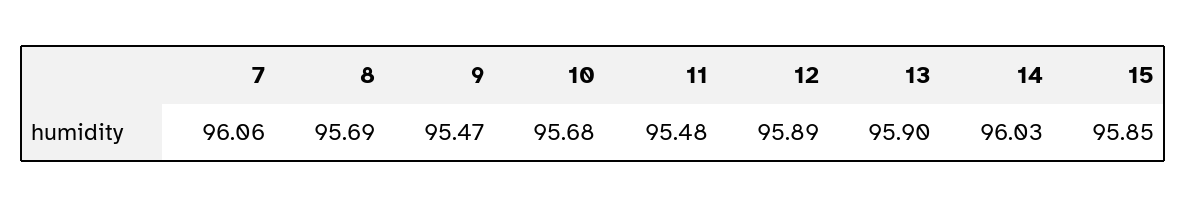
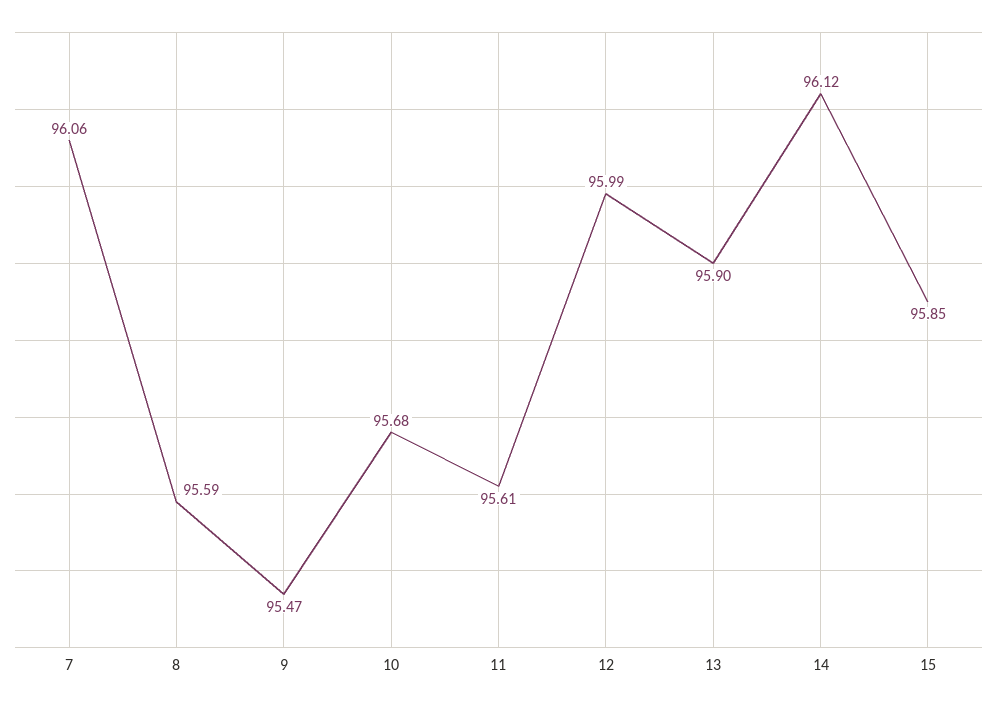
8: 95.69 -> 95.59
11: 95.48 -> 95.61
12: 95.89 -> 95.99
14: 96.03 -> 96.12

